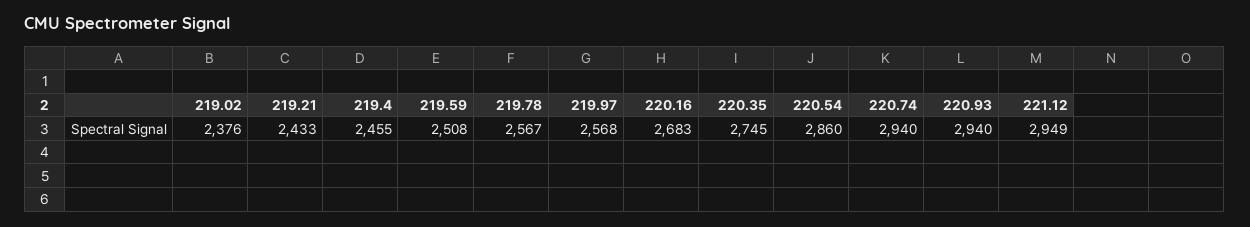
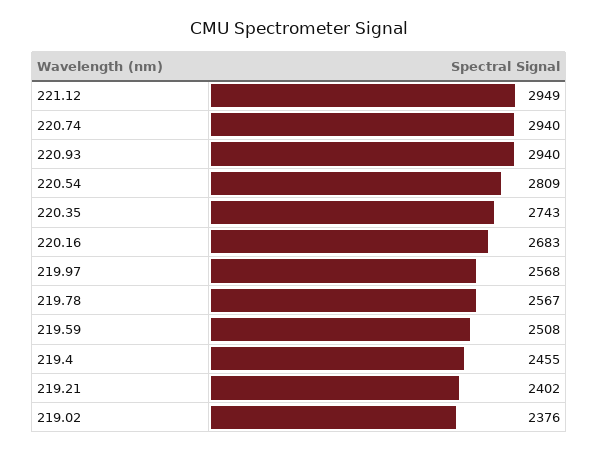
219.21: 2433 -> 2402
220.35: 2745 -> 2743
220.54: 2860 -> 2809

